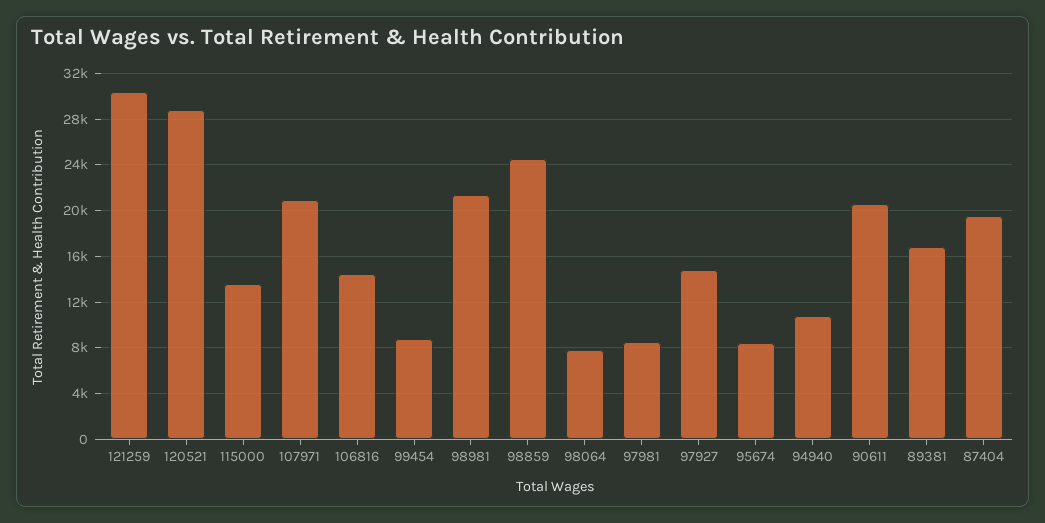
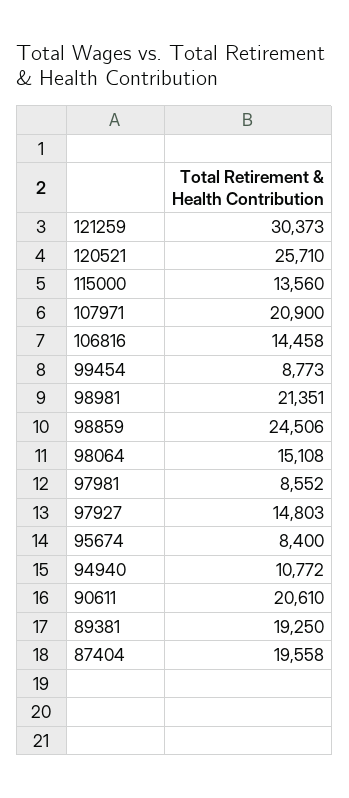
120521: 29000 -> 25710
98064: 8000 -> 15108
89381: 17000 -> 19250

